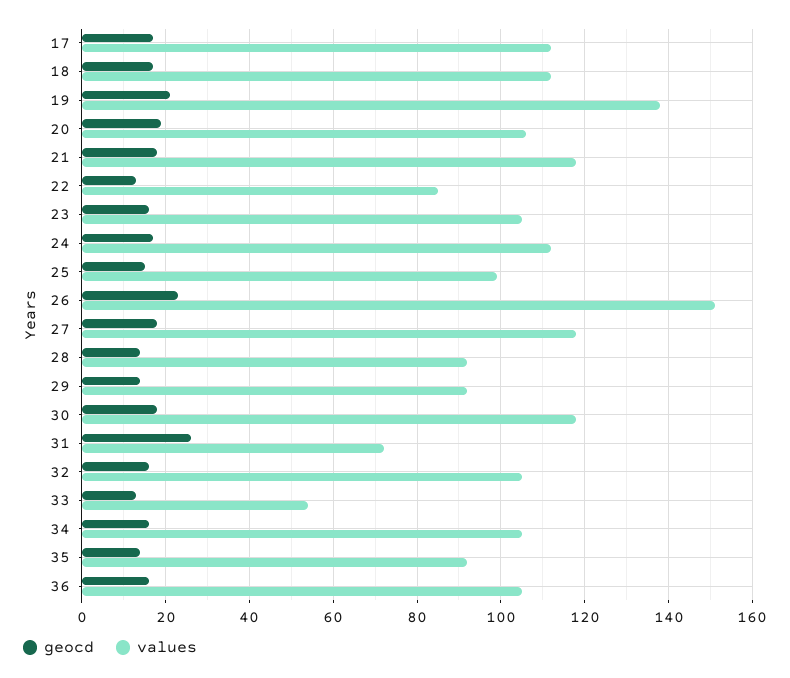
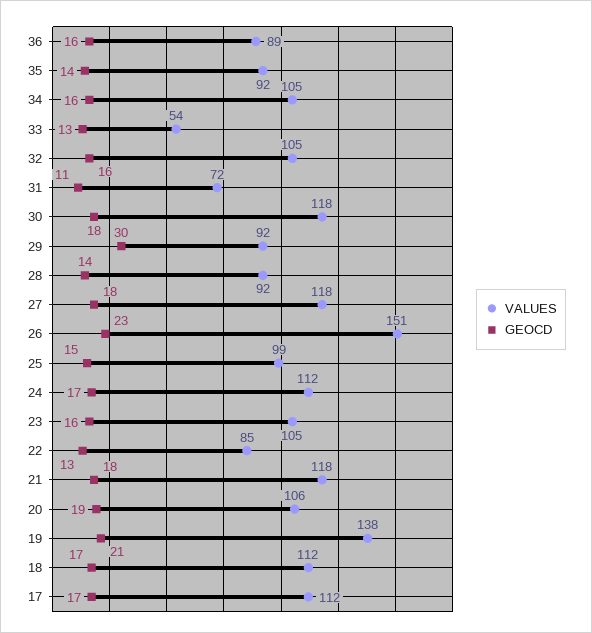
geocd, 29: 15 -> 30
geocd, 31: 25 -> 11
values, 36: 105 -> 89

